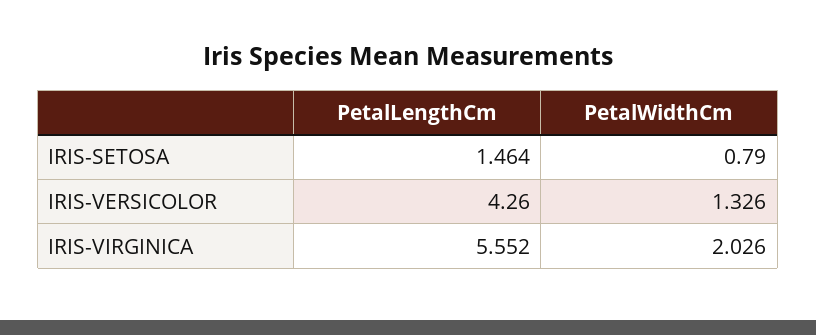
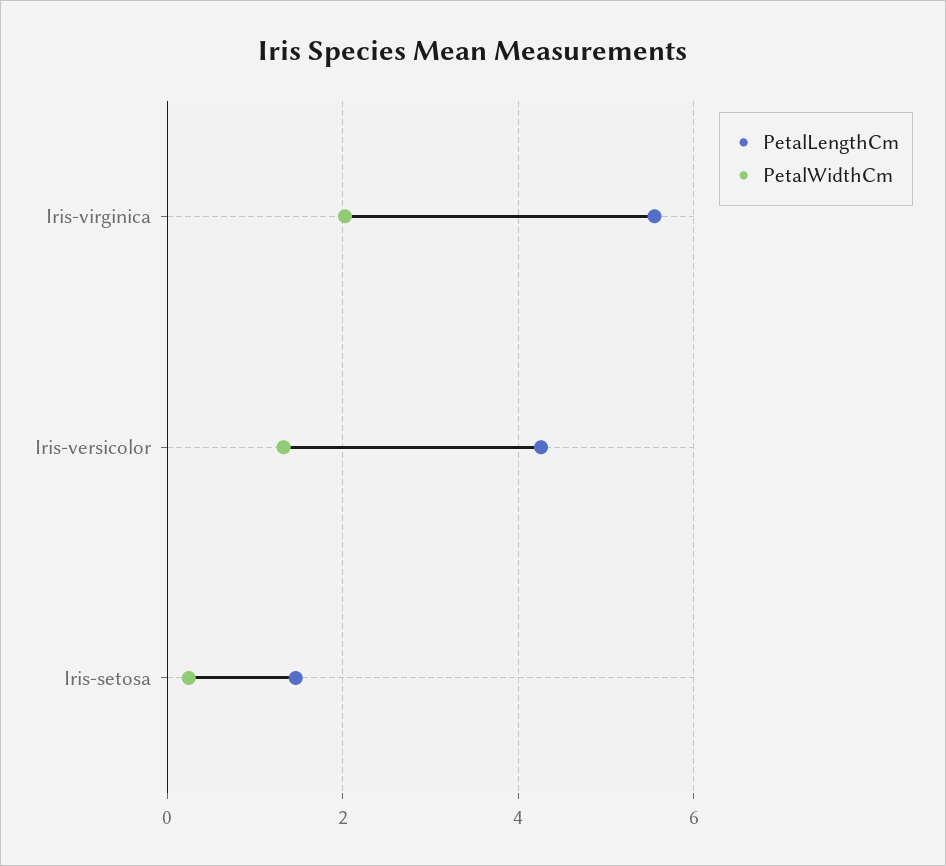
PetalWidthCm, IRIS-SETOSA: 0.79 -> 0.2

